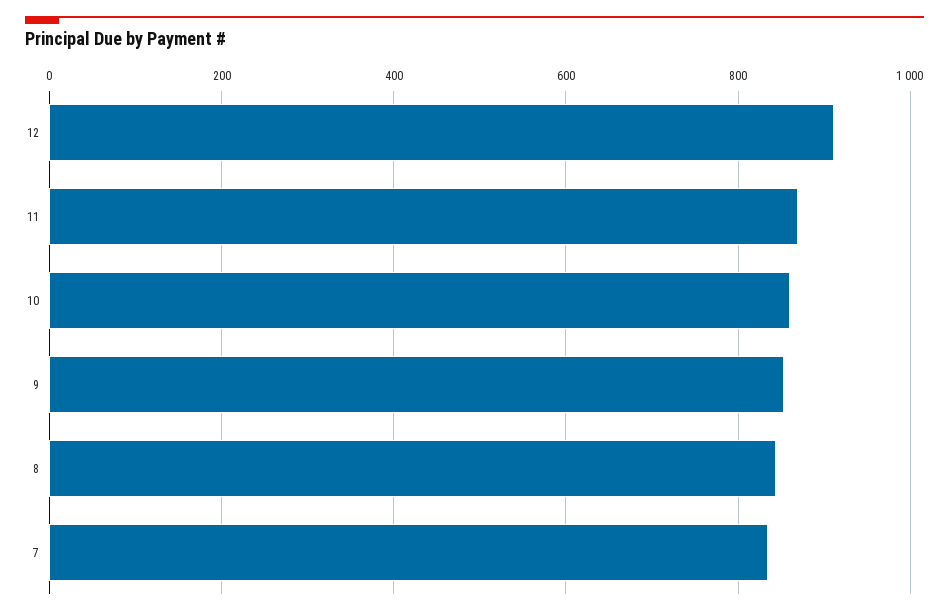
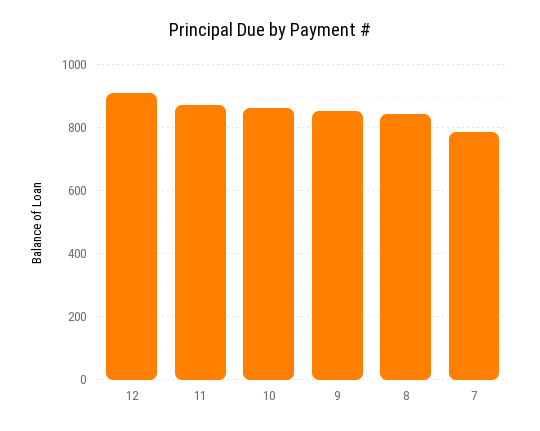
7: 840 -> 780

